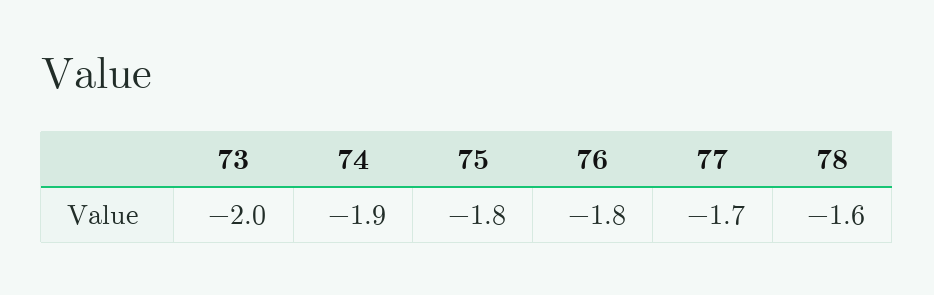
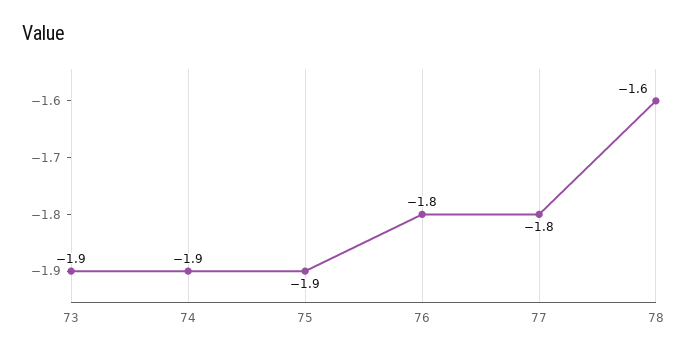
73: -2 -> -1.9
75: -1.8 -> -1.9
77: -1.7 -> -1.8

